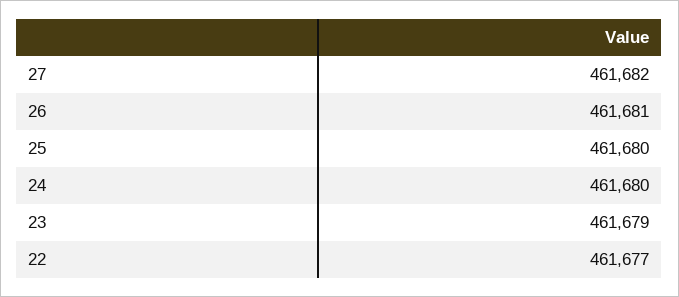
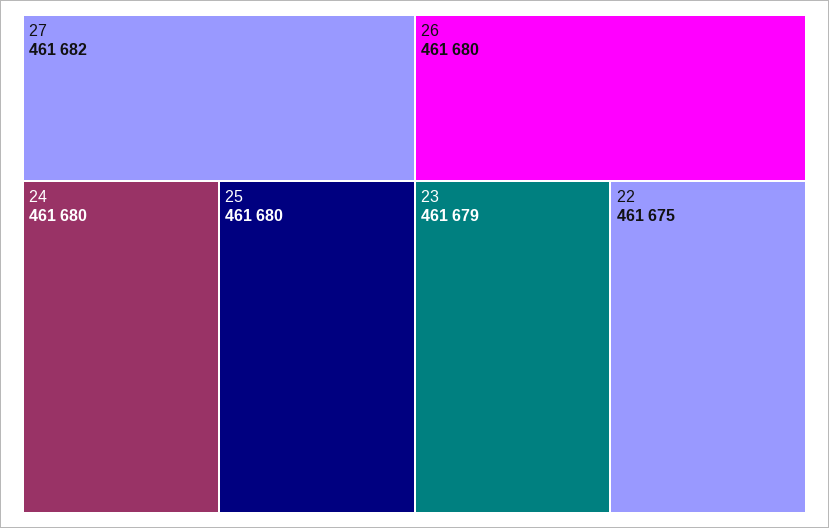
26: 461681 -> 461680
22: 461677 -> 461675

